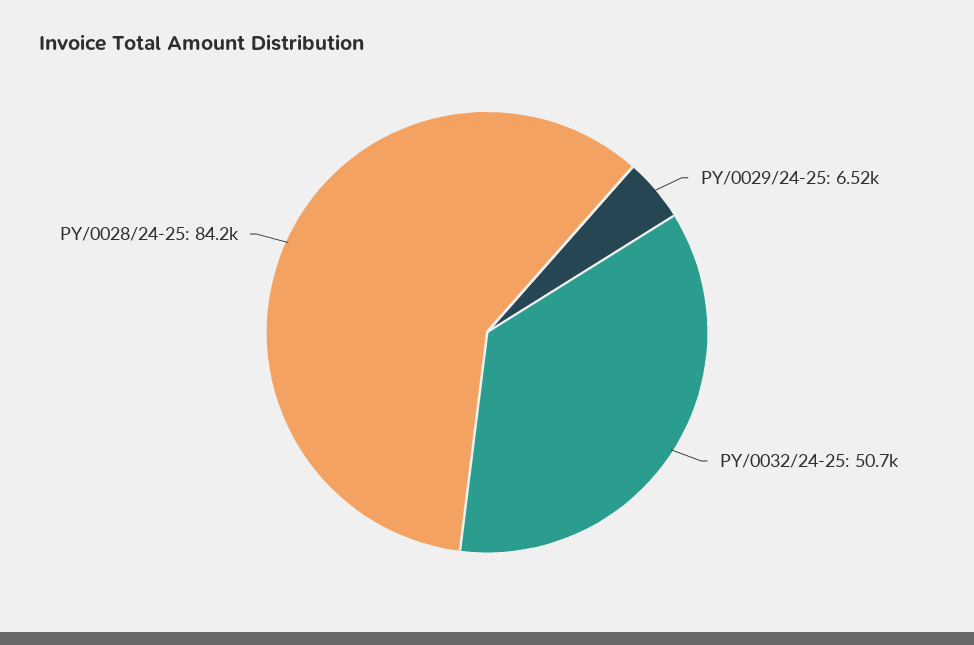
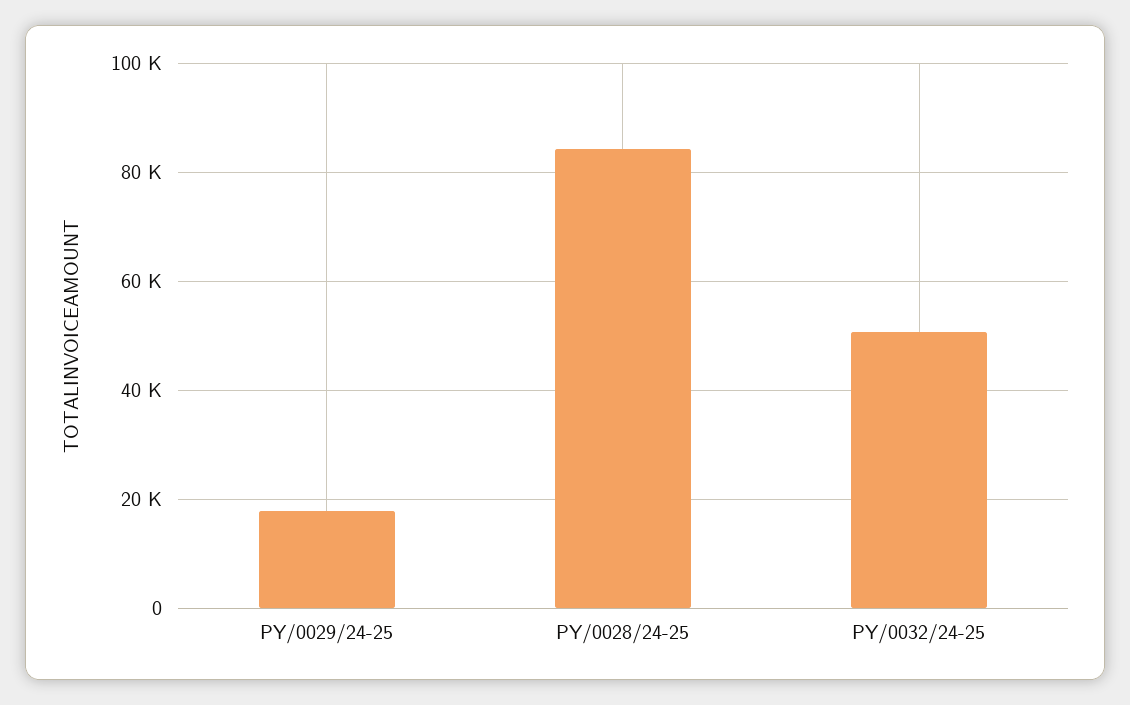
PY/0029/24-25: 6520 -> 18000

